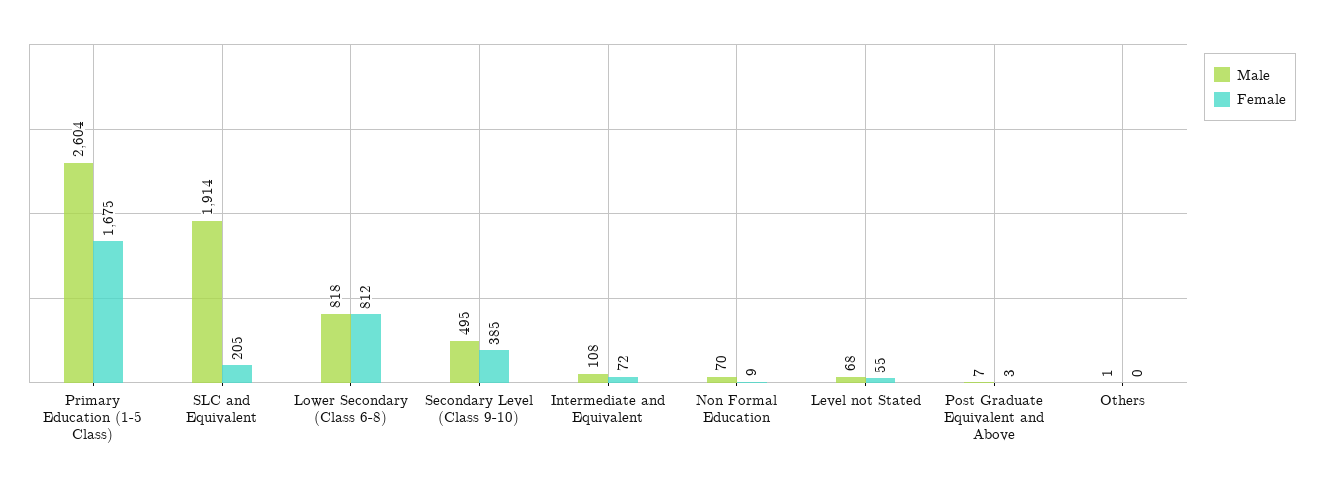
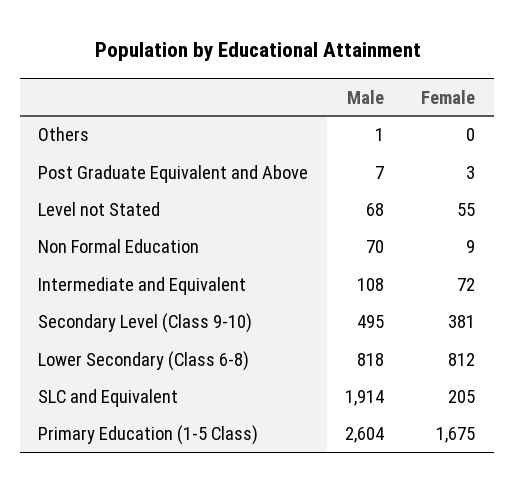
Female, Secondary Level (Class 9-10): 385 -> 381

